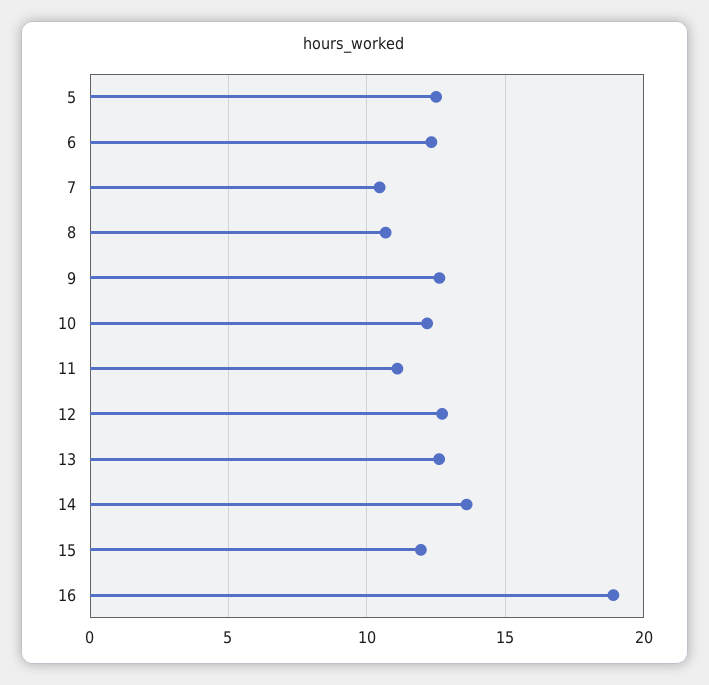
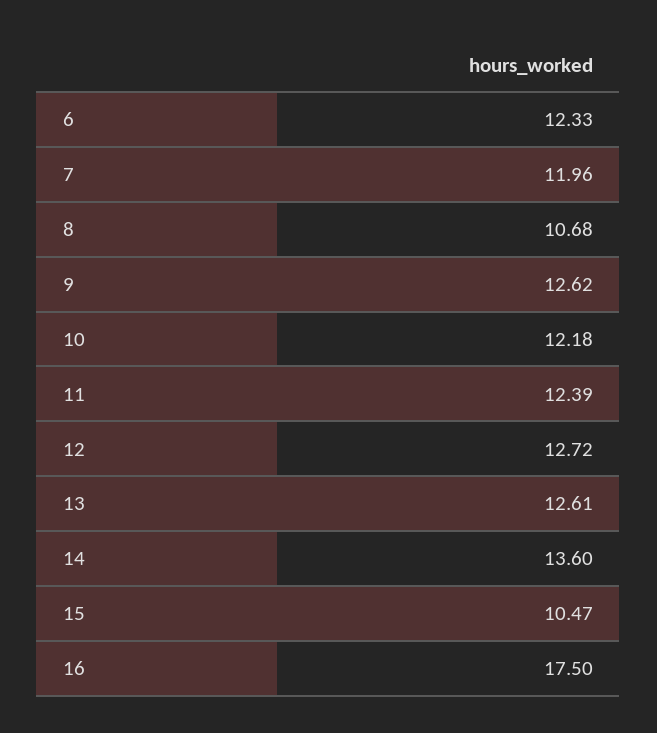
5: 12.5 -> none
7: 10.5 -> 11.96
11: 11 -> 12.39
15: 12 -> 10.47
16: 19 -> 17.5

